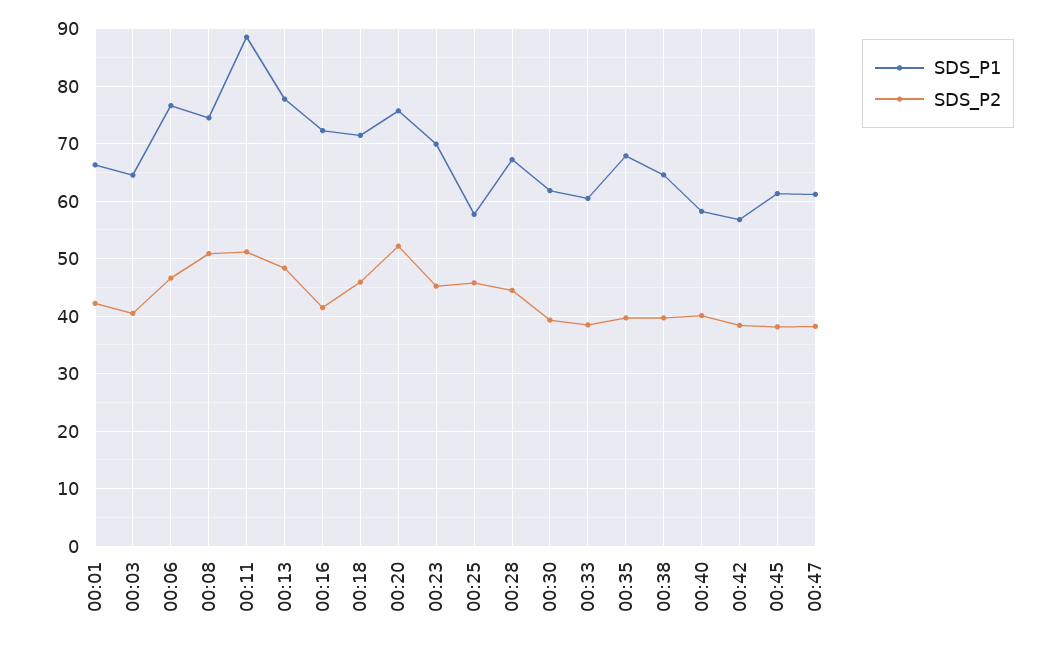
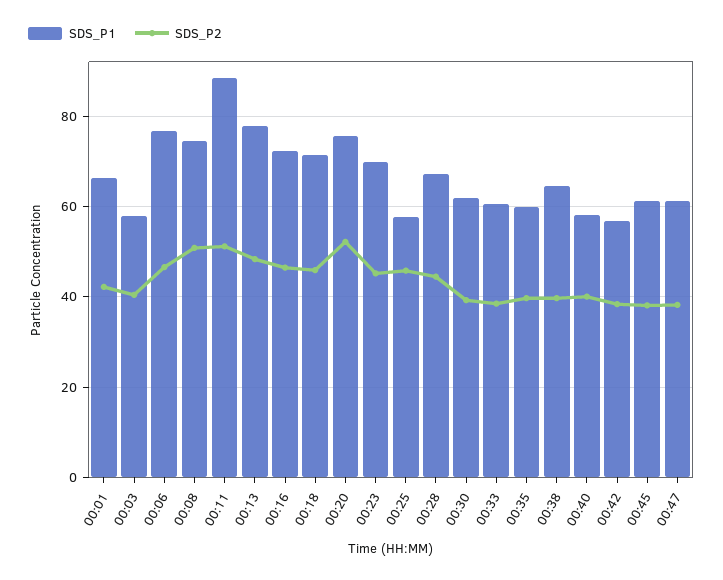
SDS_P1, 00:03: 64 -> 58
SDS_P2, 00:16: 42 -> 46
SDS_P1, 00:35: 68 -> 60

